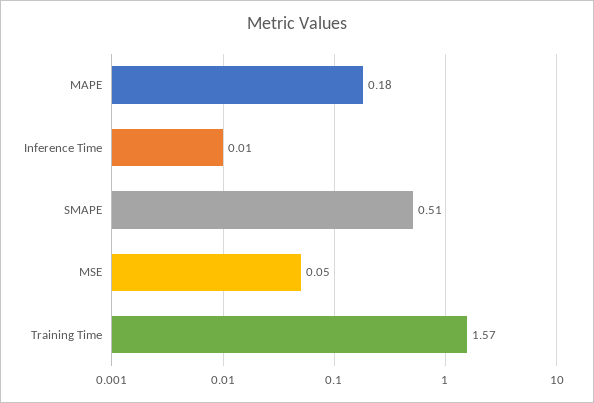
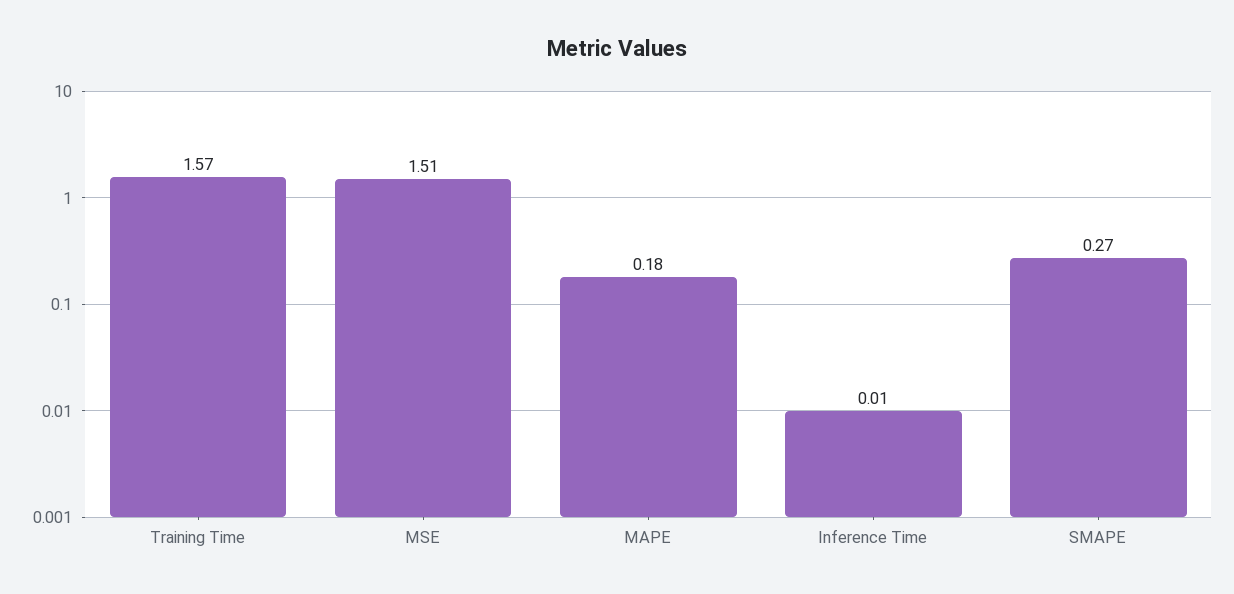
SMAPE: 0.51 -> 0.27
MSE: 0.05 -> 1.51

